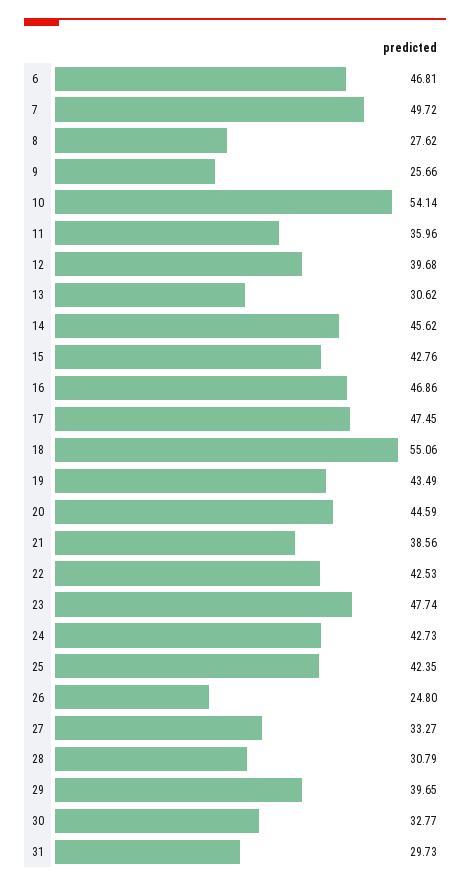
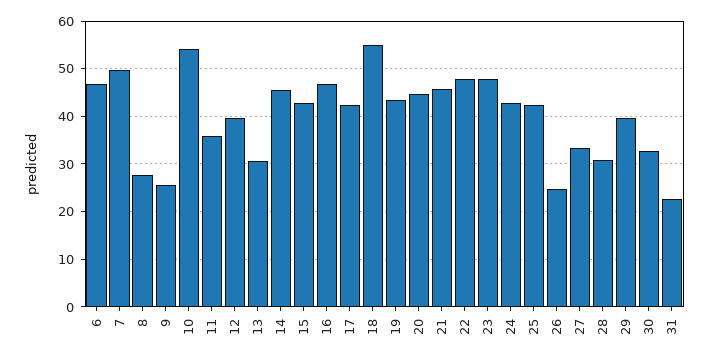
17: 47.45 -> 42
21: 38.56 -> 46
22: 42.53 -> 48
31: 29.73 -> 22

